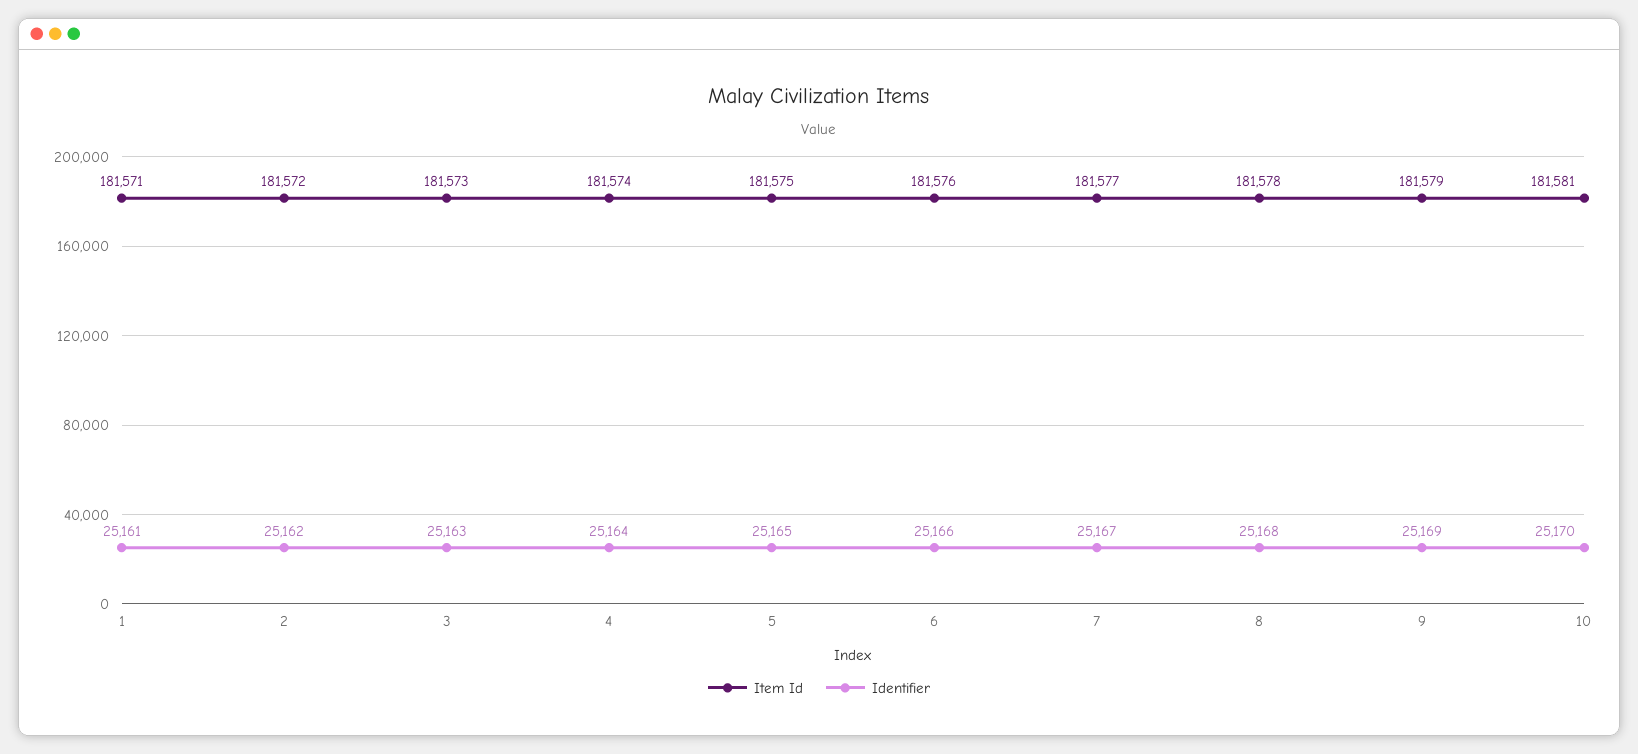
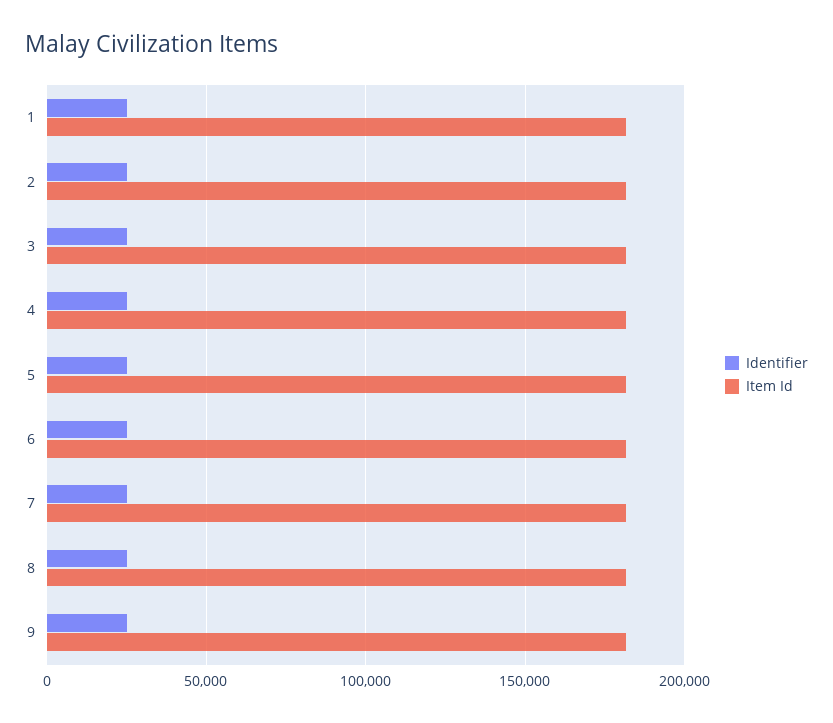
Item Id, 10: 181581 -> none
Identifier, 10: 25170 -> none

